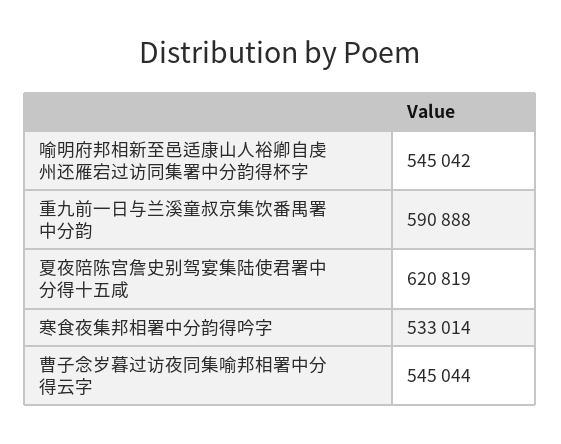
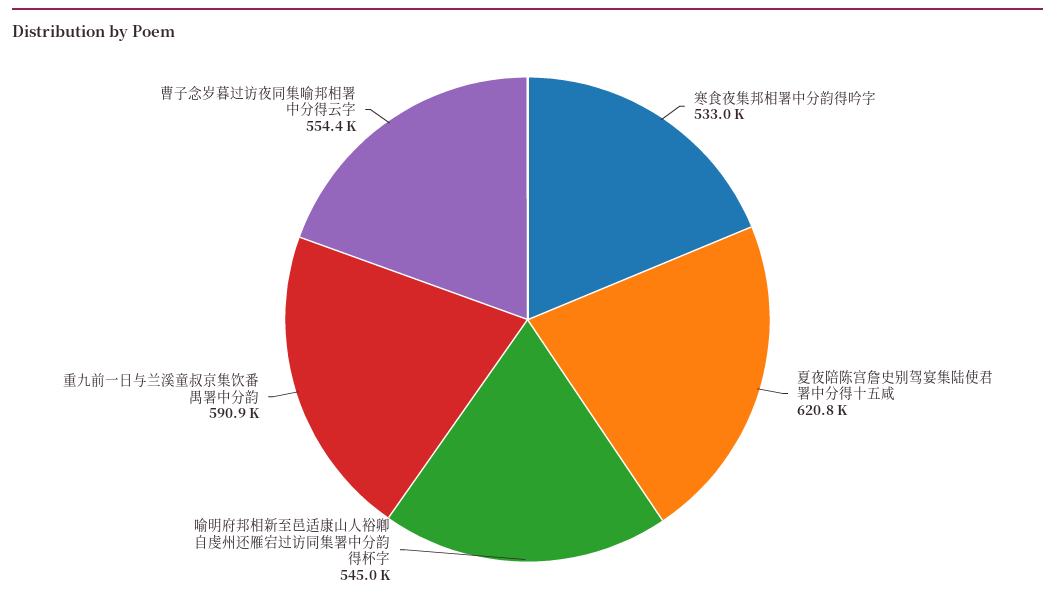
曹子念岁暮过访夜同集喻邦相署中分得云字: 545044 -> 554400

